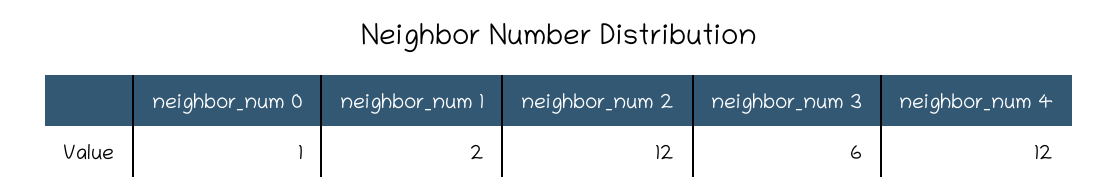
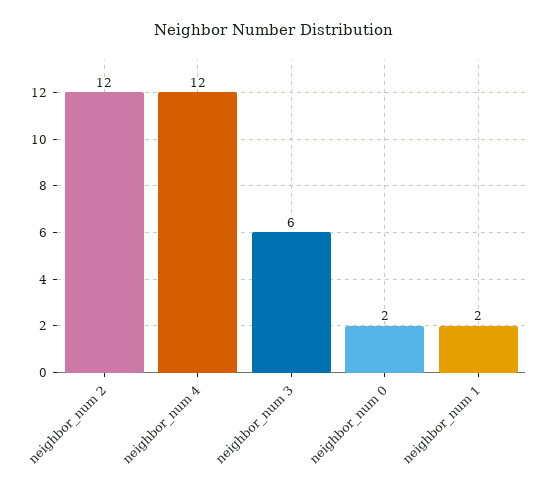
neighbor_num 0: 1 -> 2

